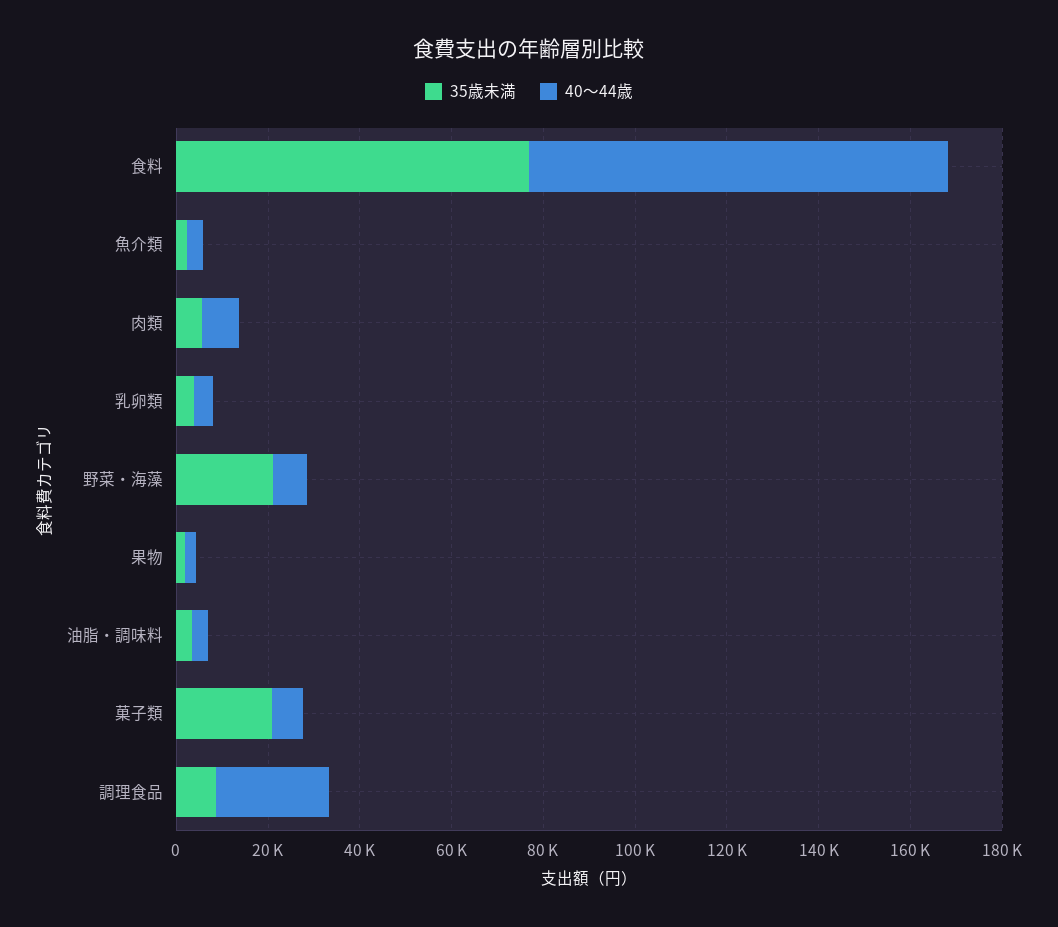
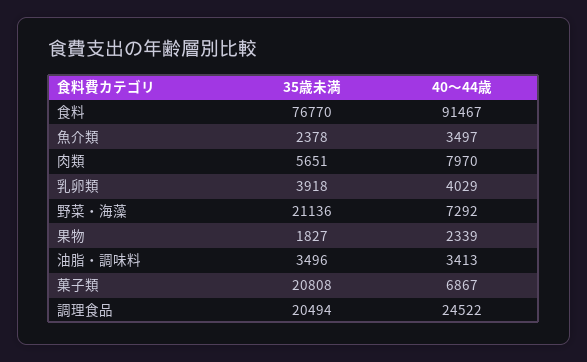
35歳未満, 調理食品: 10000 -> 20494

